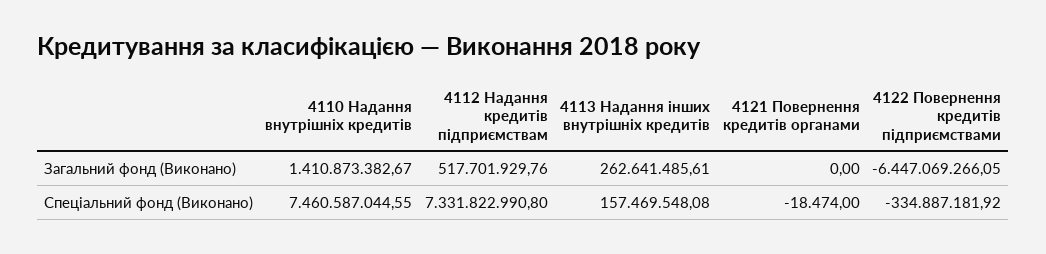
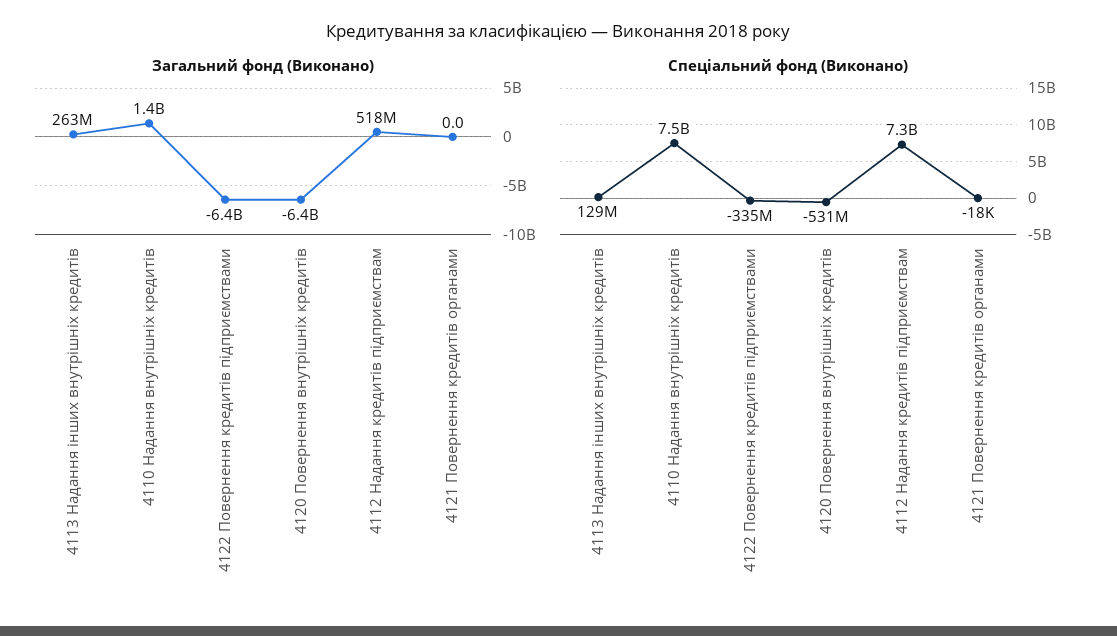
Спеціальний фонд (Виконано), 4113 Надання інших внутрішніх кредитів: 157469548.08 -> 129000000
Загальний фонд (Виконано), 4120 Повернення внутрішніх кредитів: none -> -6400000000
Спеціальний фонд (Виконано), 4120 Повернення внутрішніх кредитів: none -> -531000000

